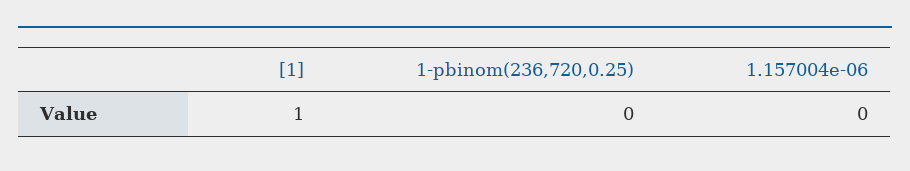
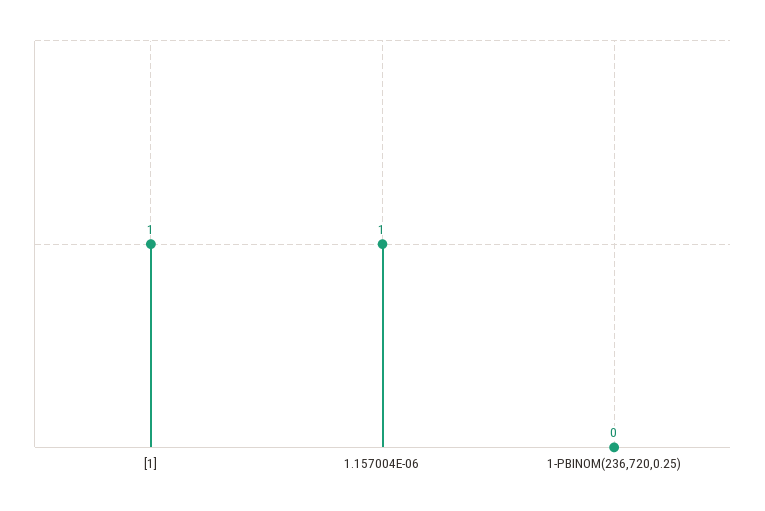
1.157004e-06: 0 -> 1

